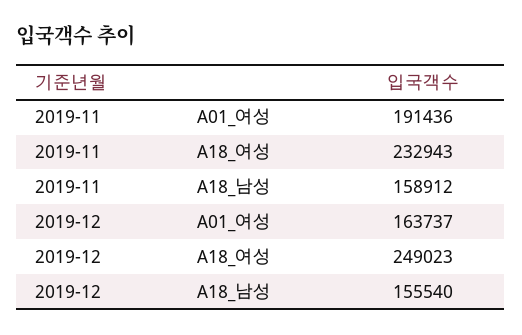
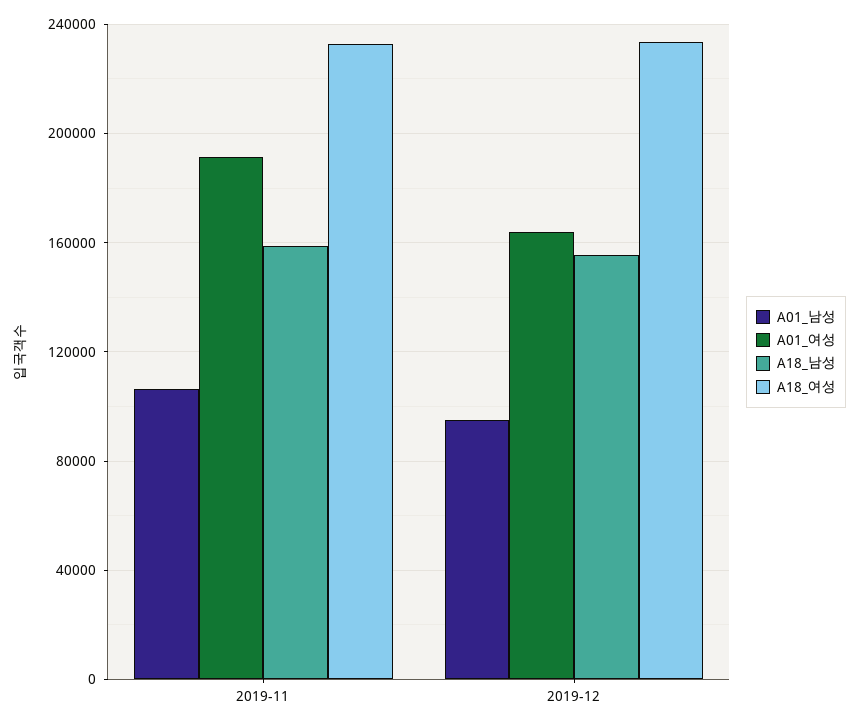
A18_여성, 2019-12: 249023 -> 235000
A01_남성, 2019-11: none -> 105000
A01_남성, 2019-12: none -> 95000

